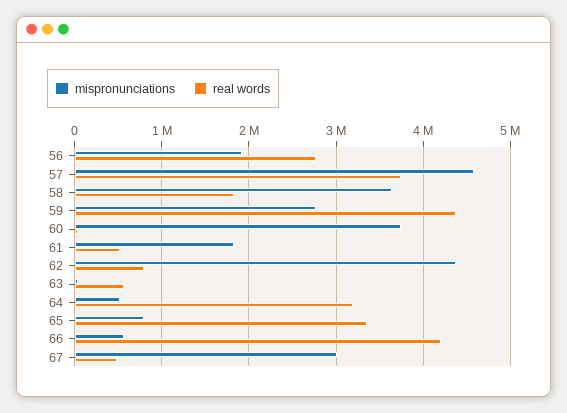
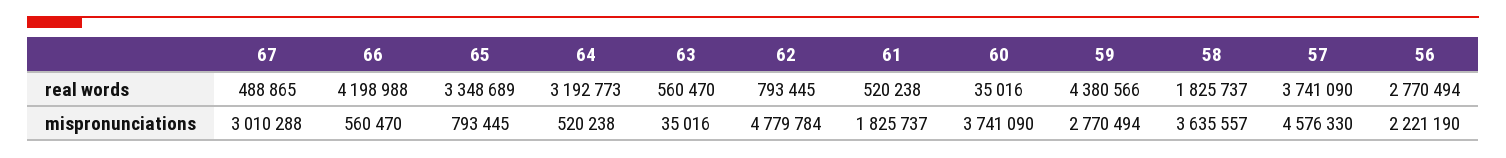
mispronunciations, 56: 1900000 -> 2221190
mispronunciations, 62: 4400000 -> 4779784

